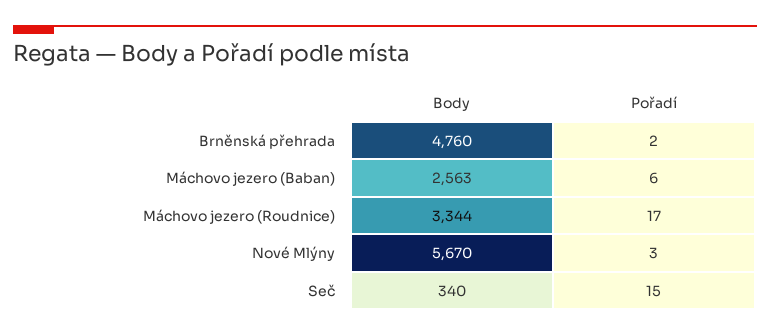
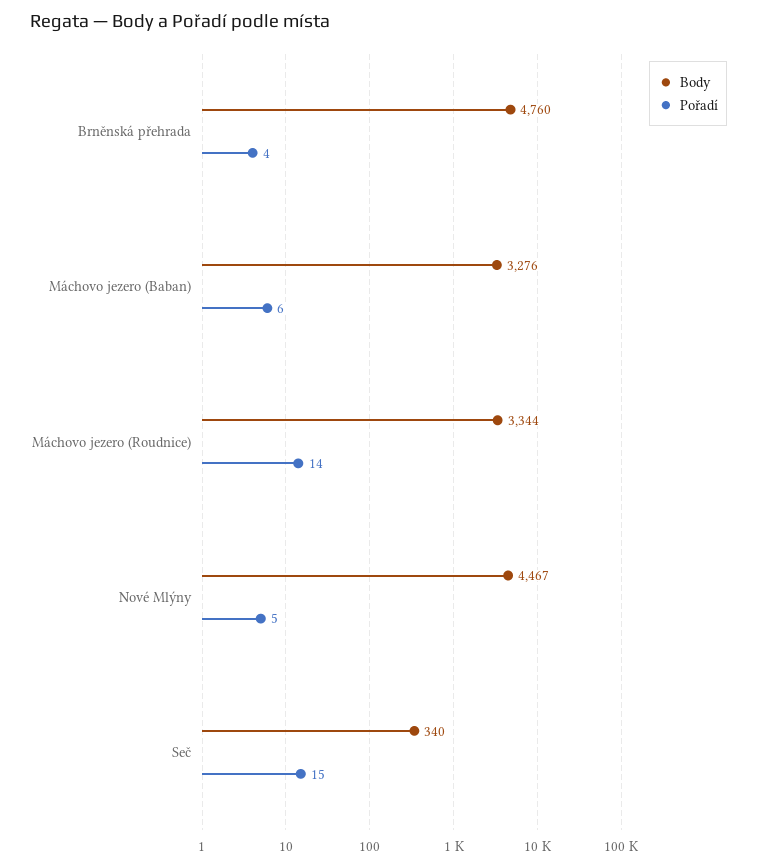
Pořadí, Brněnská přehrada: 2 -> 4
Body, Máchovo jezero (Baban): 2563 -> 3276
Pořadí, Máchovo jezero (Roudnice): 17 -> 14
Body, Nové Mlýny: 5670 -> 4467
Pořadí, Nové Mlýny: 3 -> 5

